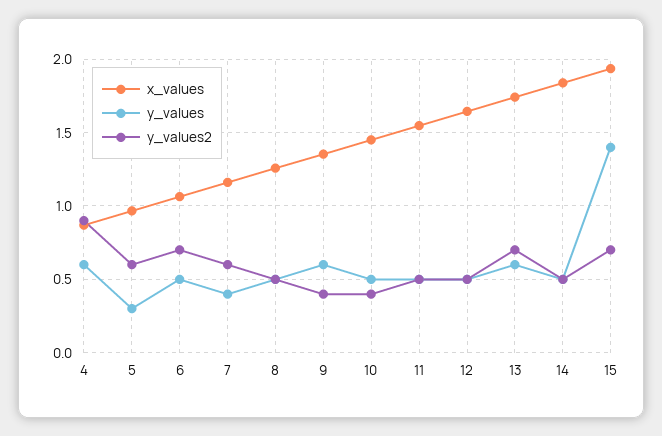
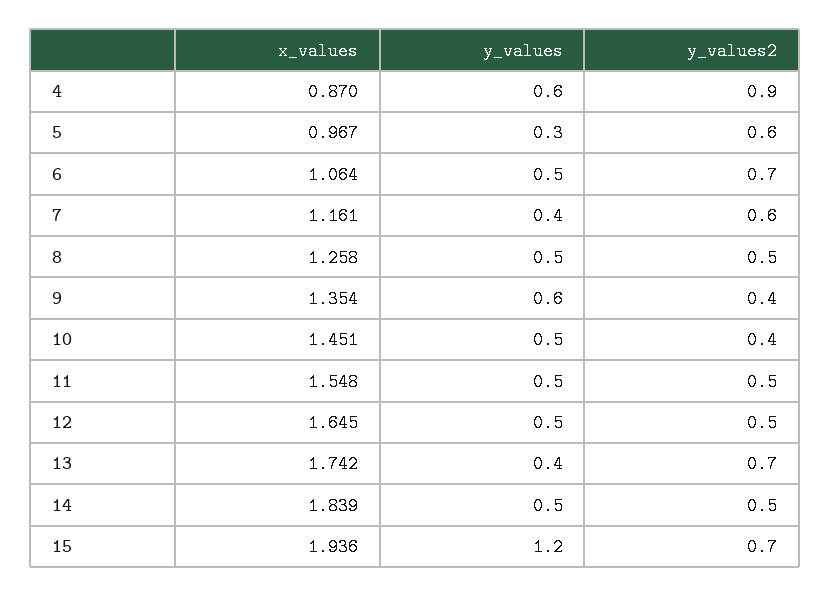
y_values, 13: 0.6 -> 0.4
y_values, 15: 1.4 -> 1.2

